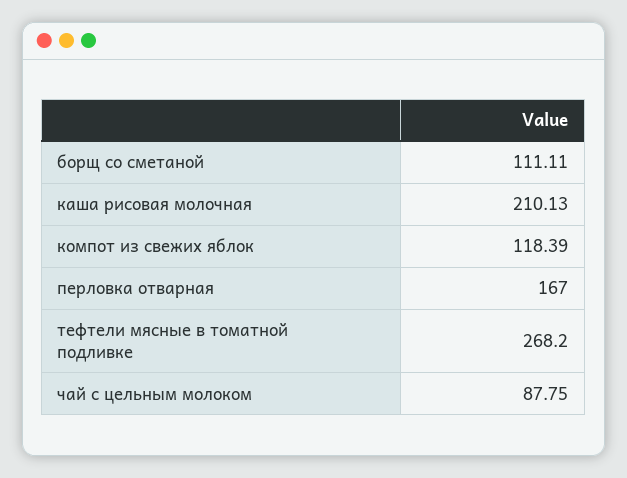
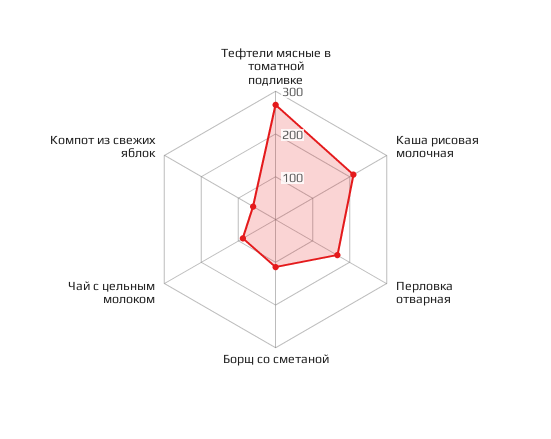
компот из свежих яблок: 118.39 -> 60

